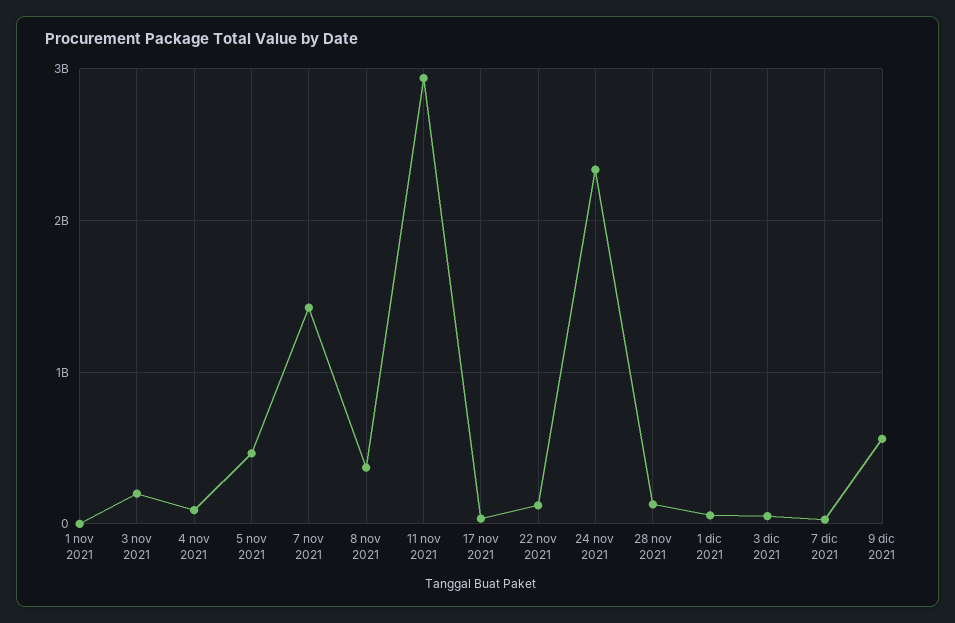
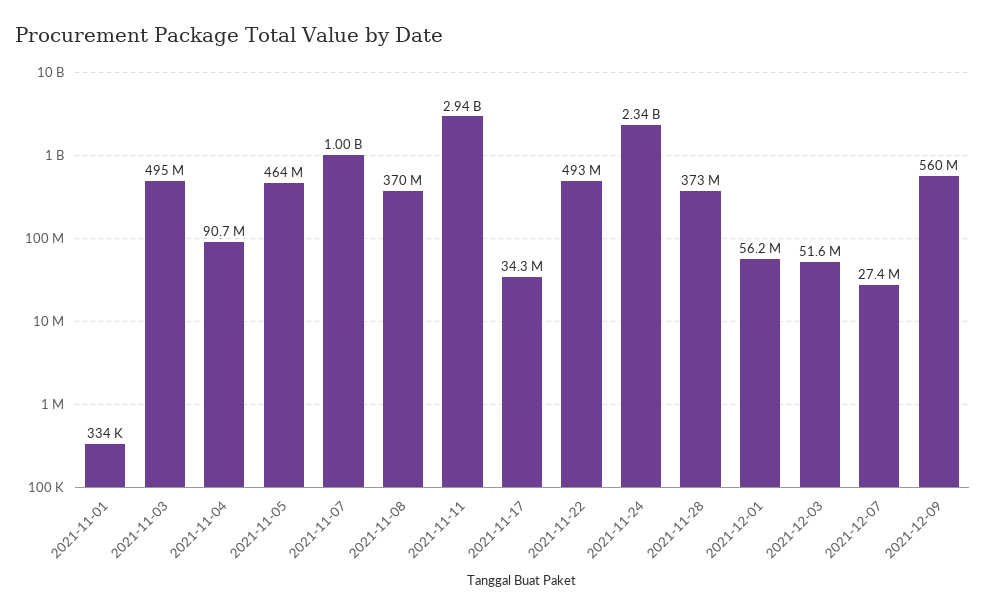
3 nov 2021: 200000000 -> 495000000
7 nov 2021: 1400000000 -> 1000000000
22 nov 2021: 100000000 -> 493000000
28 nov 2021: 100000000 -> 373000000

